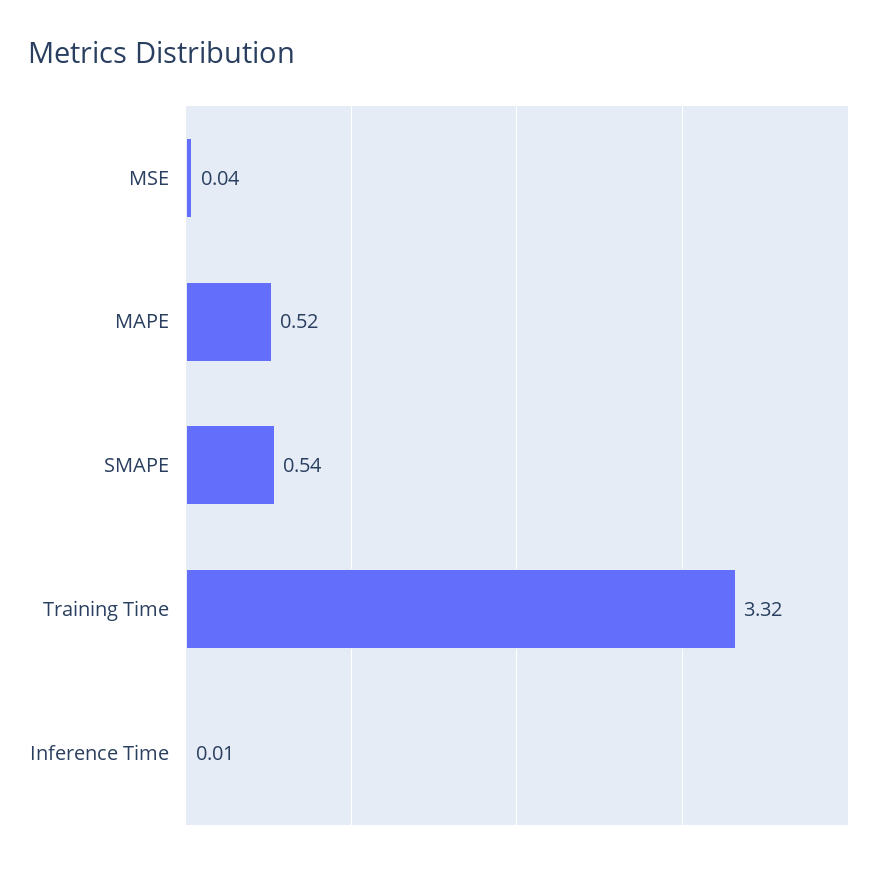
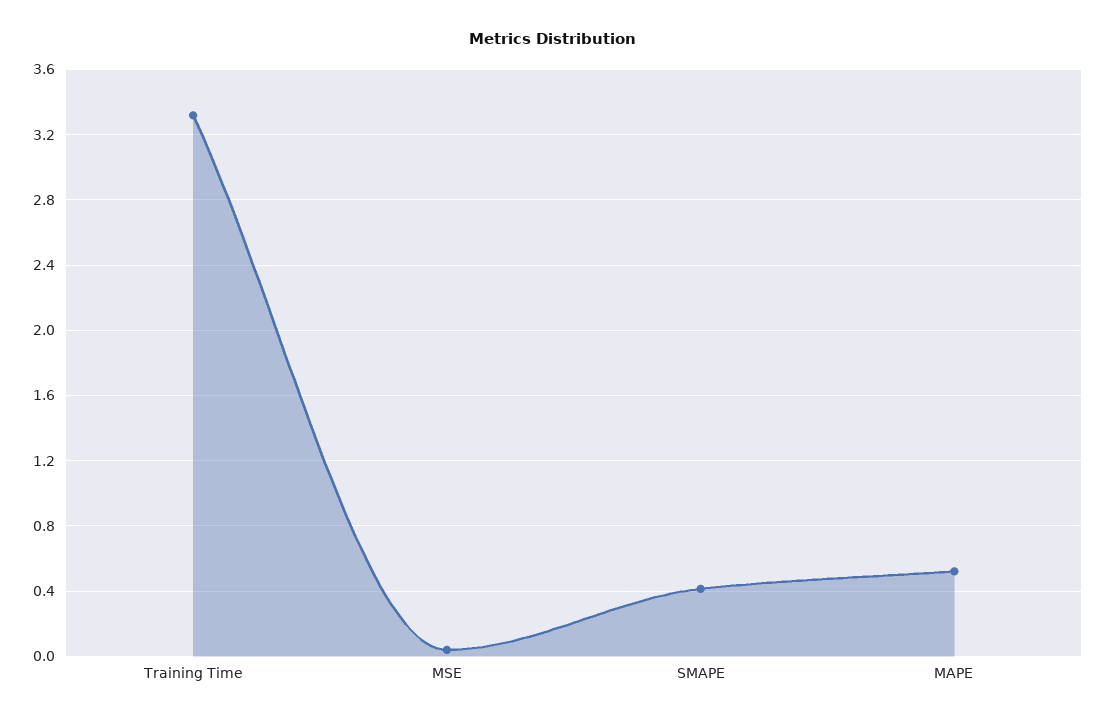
SMAPE: 0.54 -> 0.4
Inference Time: 0.01 -> none

